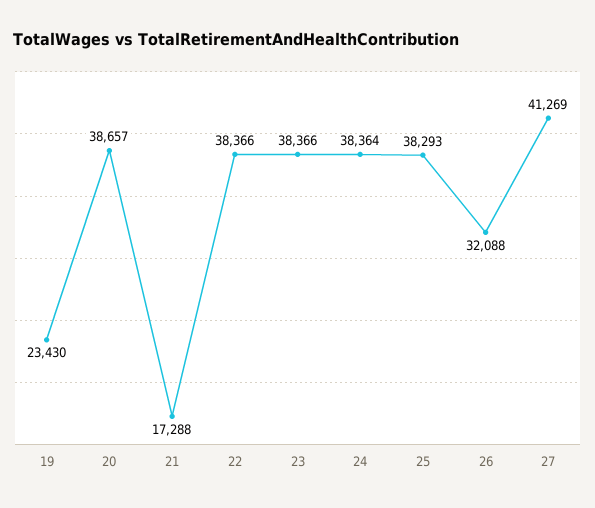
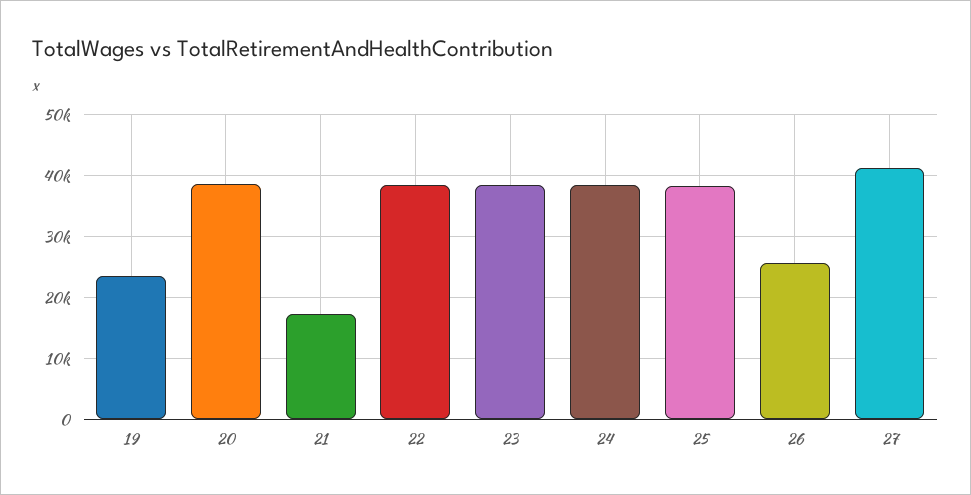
26: 32088 -> 26000

